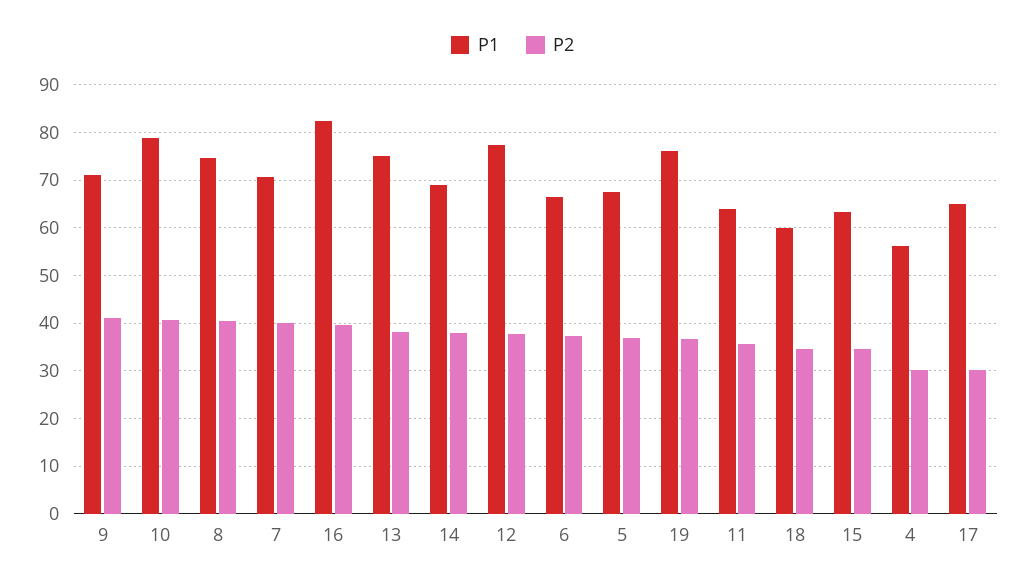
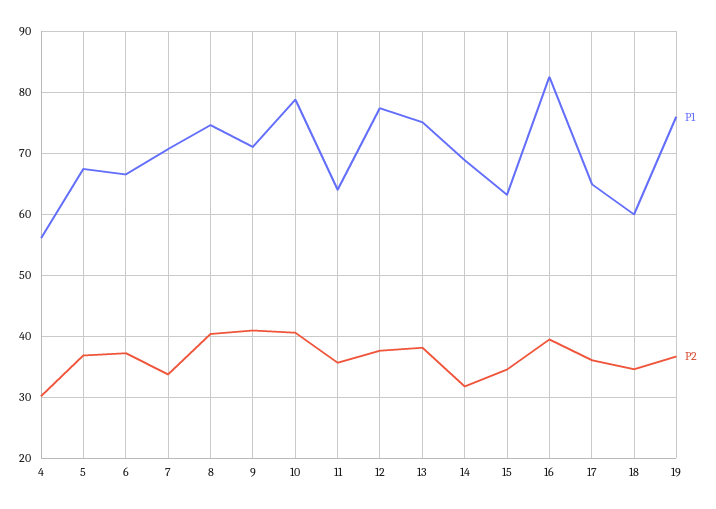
P2, 7: 40 -> 34
P2, 14: 38 -> 32
P2, 17: 30 -> 36

